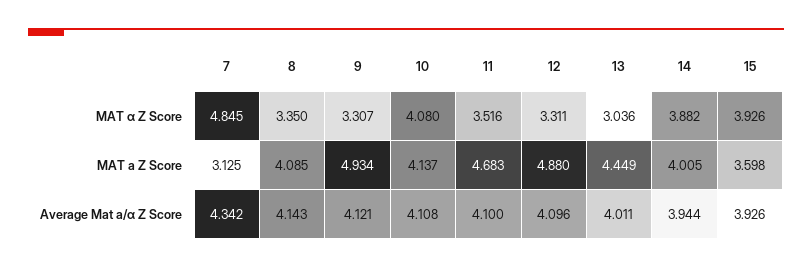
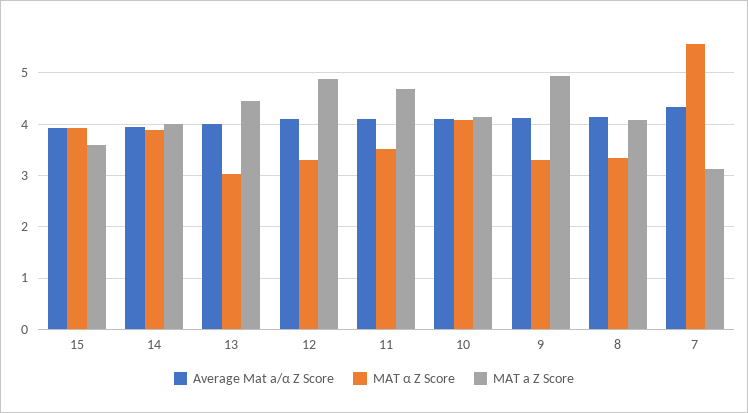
MAT α Z Score, 7: 4.845 -> 5.6

